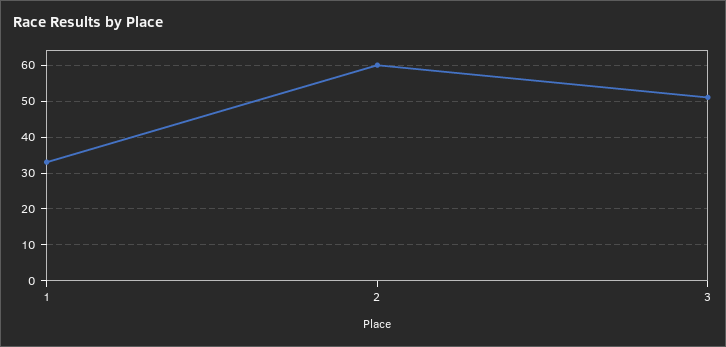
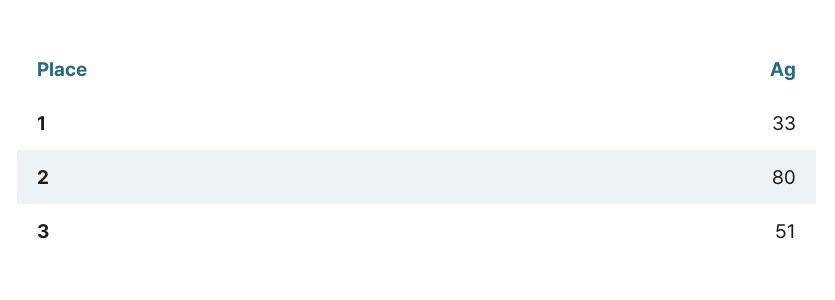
2: 60 -> 80

